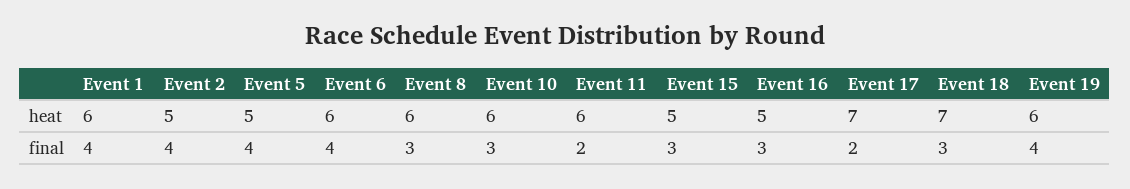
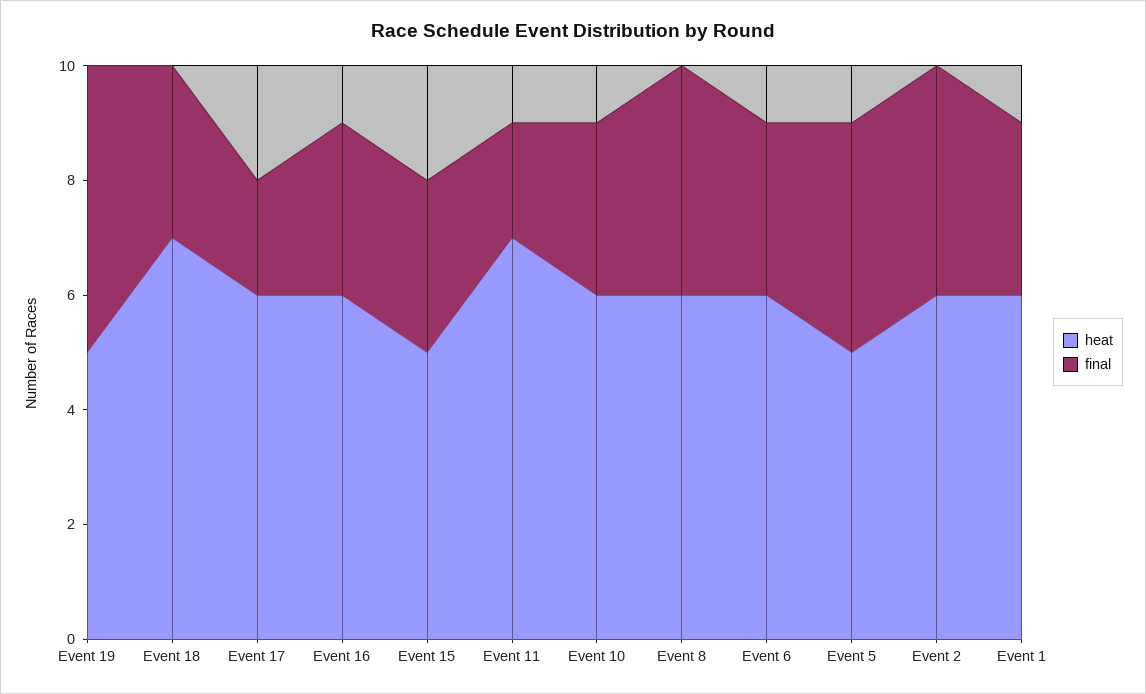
heat, Event 2: 5 -> 6
heat, Event 11: 6 -> 7
heat, Event 16: 5 -> 6
heat, Event 17: 7 -> 6
heat, Event 19: 6 -> 5
final, Event 1: 4 -> 3
final, Event 6: 4 -> 3
final, Event 8: 3 -> 4
final, Event 19: 4 -> 5

